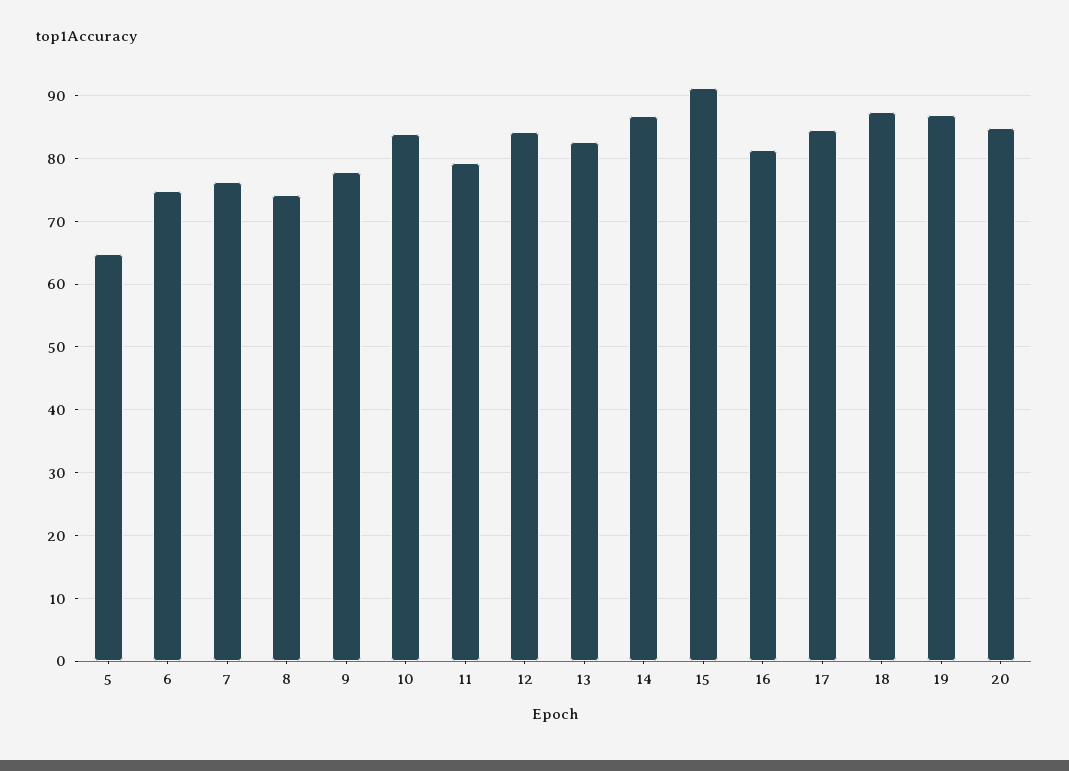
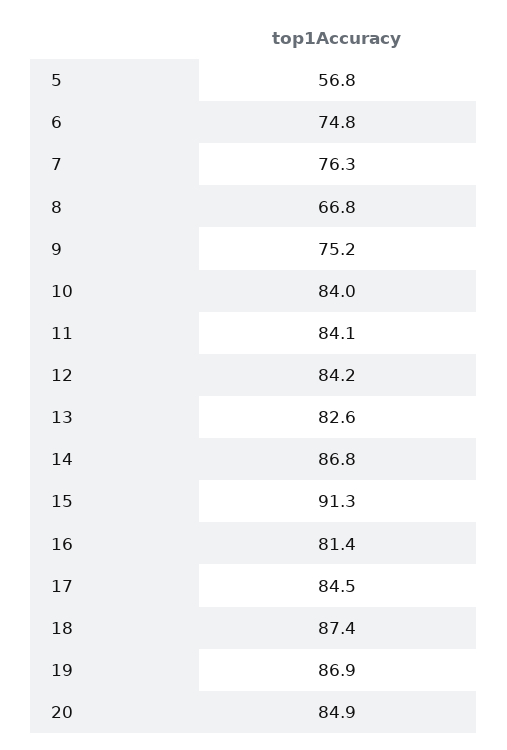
5: 65 -> 56.8
8: 74 -> 66.8
9: 78 -> 75.2
11: 79 -> 84.1

